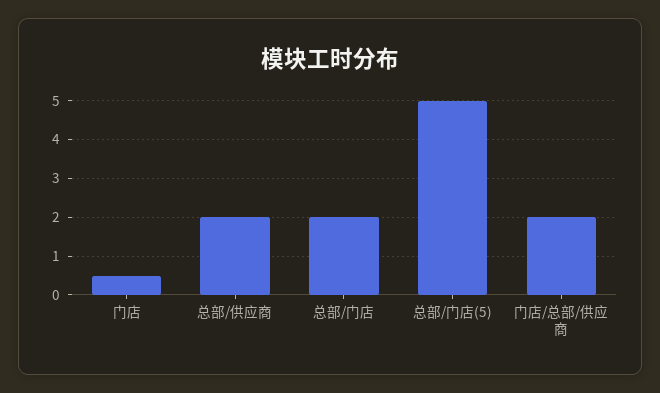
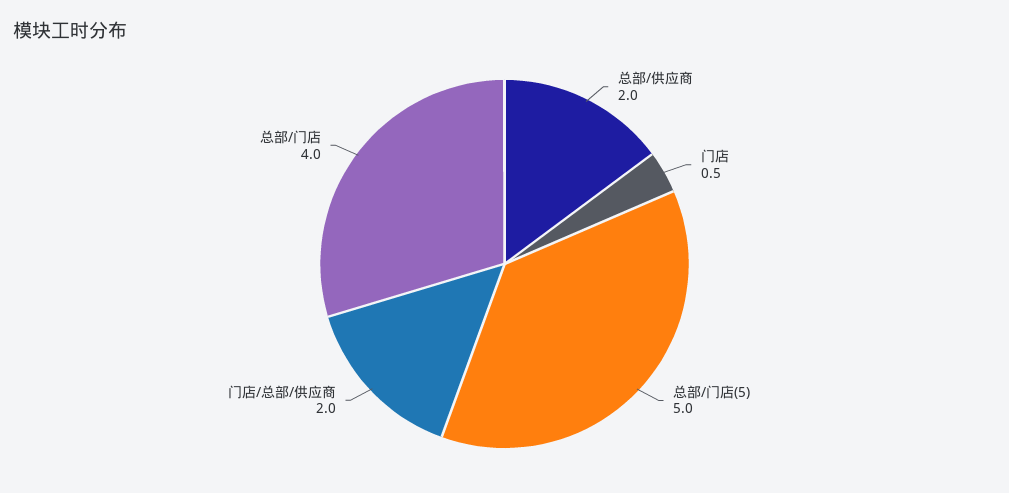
总部/门店: 2 -> 4

